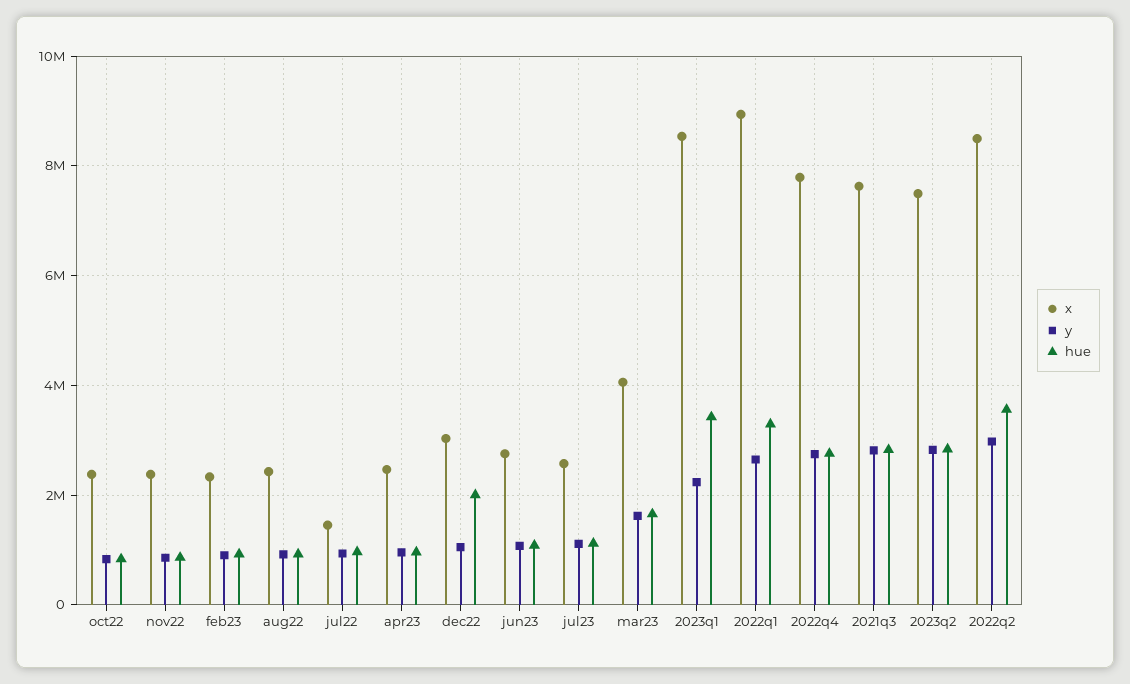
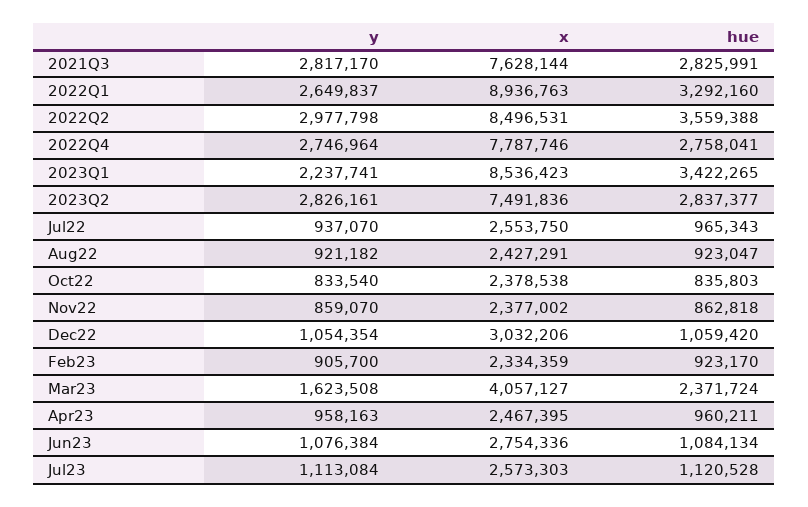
x, jul22: 1400000 -> 2553750
hue, dec22: 2000000 -> 1059420
hue, mar23: 1600000 -> 2371724

